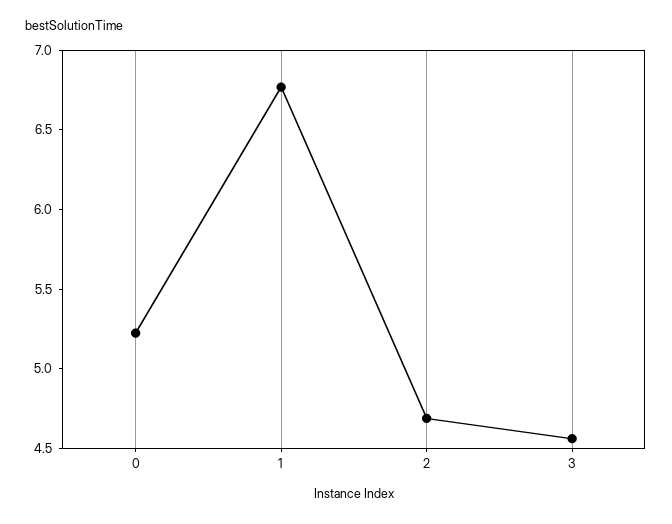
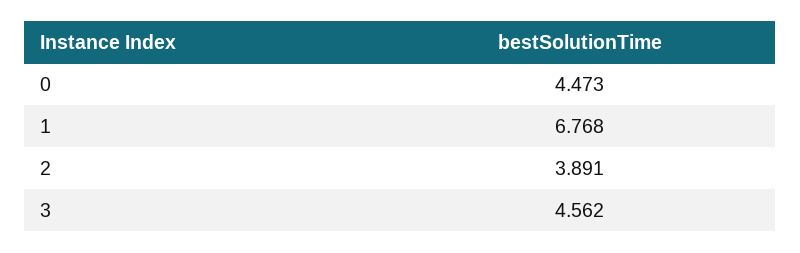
0: 5.2 -> 4.473
2: 4.7 -> 3.891

